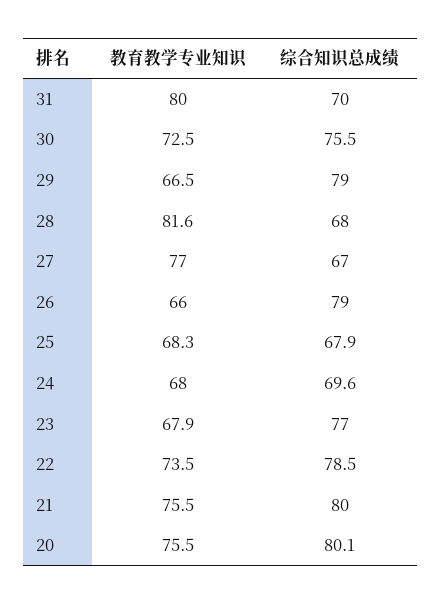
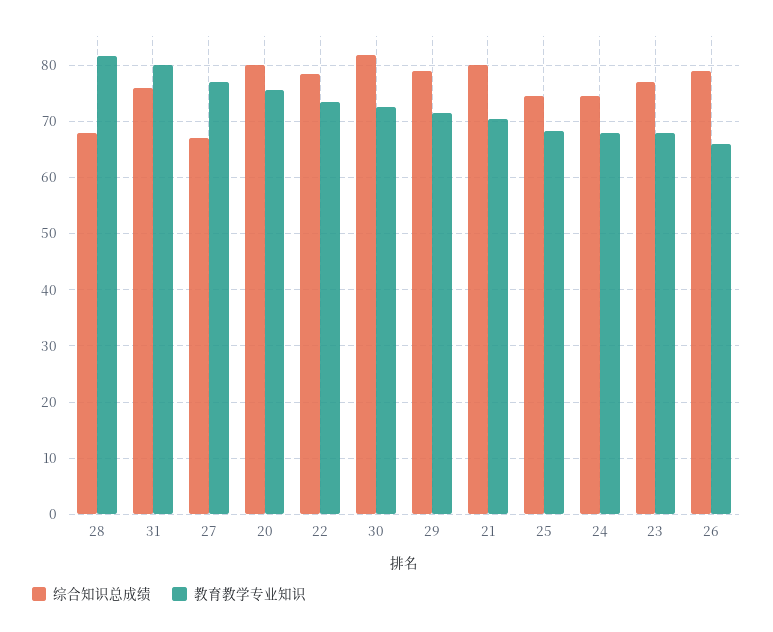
综合知识总成绩, 31: 70 -> 76
综合知识总成绩, 30: 75.5 -> 82
教育教学专业知识, 29: 66.5 -> 72
综合知识总成绩, 25: 67.9 -> 74
综合知识总成绩, 24: 69.6 -> 74
教育教学专业知识, 21: 75.5 -> 70

